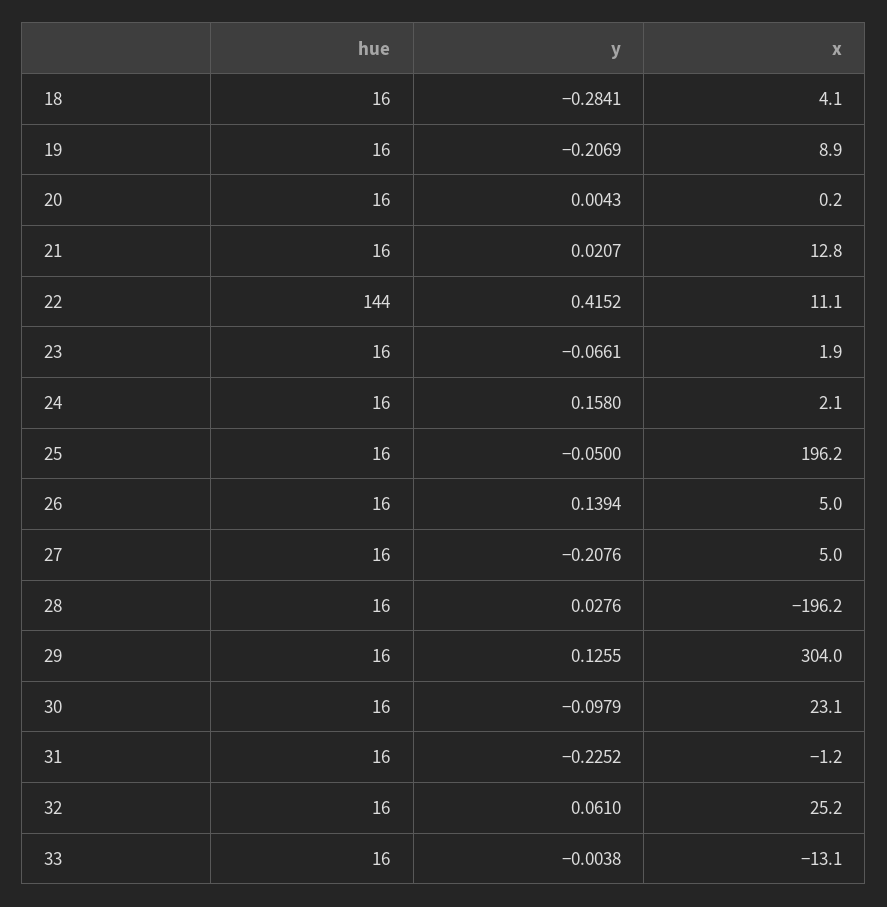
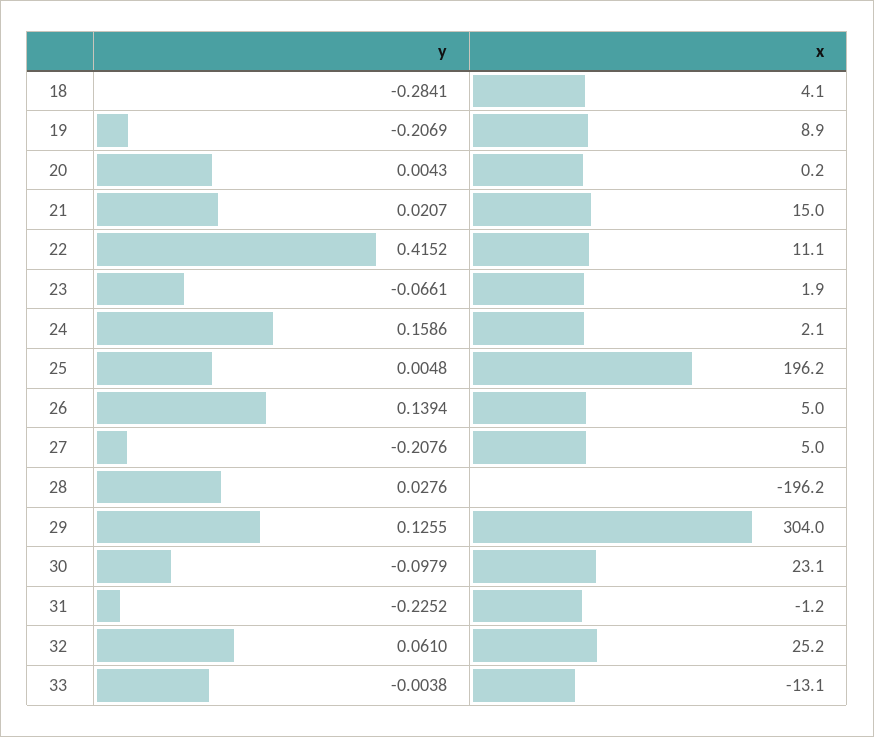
hue, 18: 16 -> none
hue, 19: 16 -> none
hue, 20: 16 -> none
hue, 21: 16 -> none
x, 21: 12.8 -> 15
hue, 22: 144 -> none
hue, 23: 16 -> none
hue, 24: 16 -> none
y, 24: 0.158 -> 0.1586
hue, 25: 16 -> none
y, 25: -0.05 -> 0.0048
hue, 26: 16 -> none
hue, 27: 16 -> none
hue, 28: 16 -> none
hue, 29: 16 -> none
hue, 30: 16 -> none
hue, 31: 16 -> none
hue, 32: 16 -> none
hue, 33: 16 -> none

